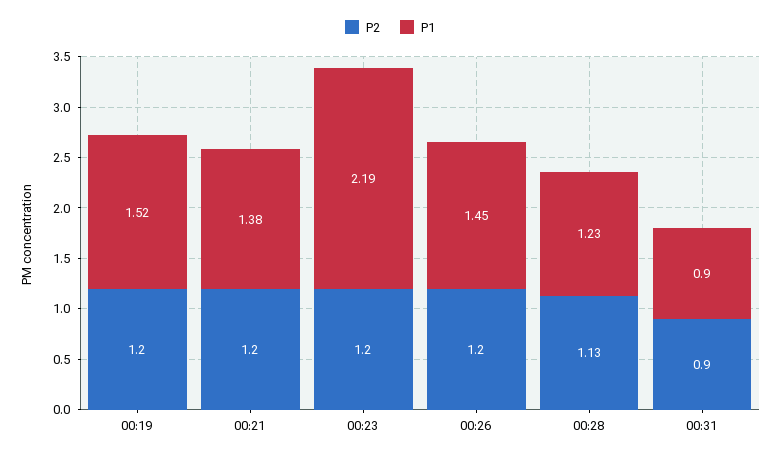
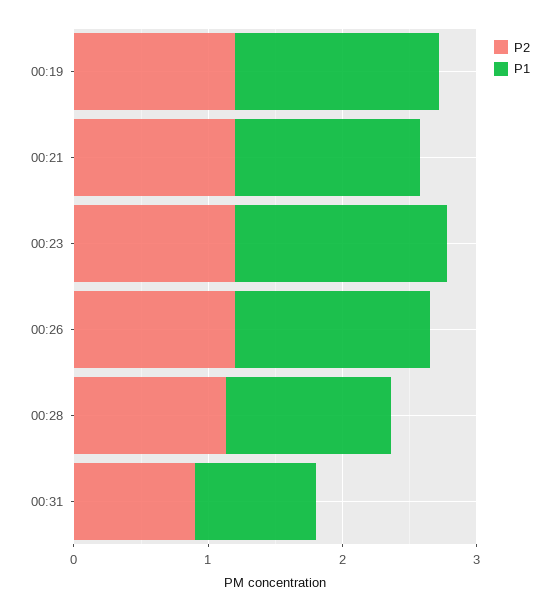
P1, 00:23: 2.19 -> 1.6

